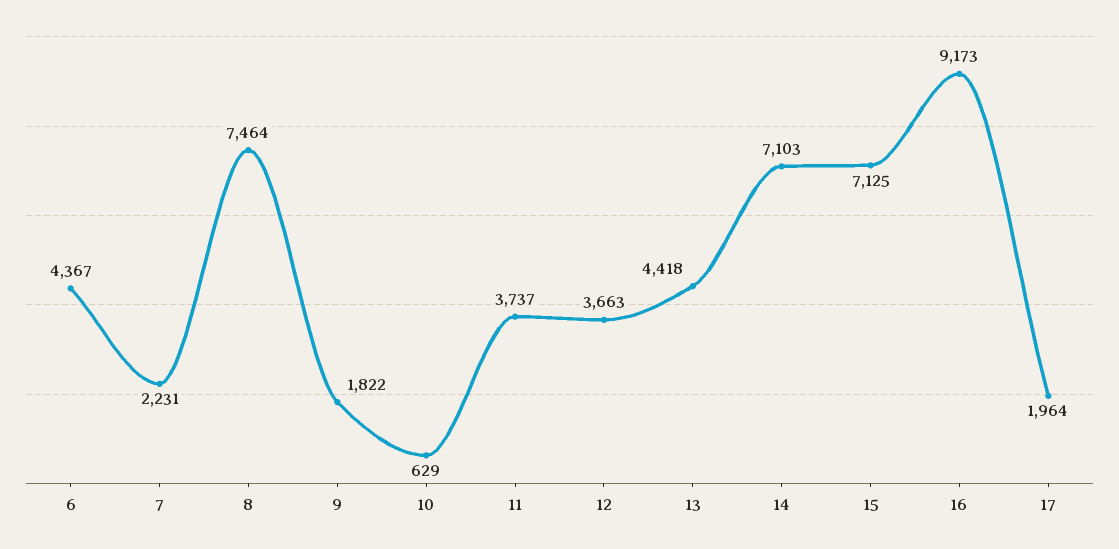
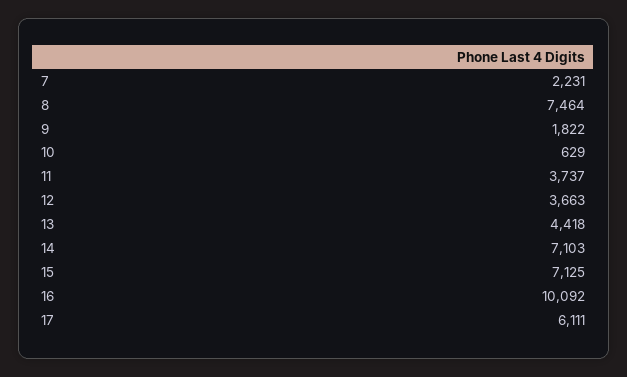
6: 4367 -> none
16: 9173 -> 10092
17: 1964 -> 6111

